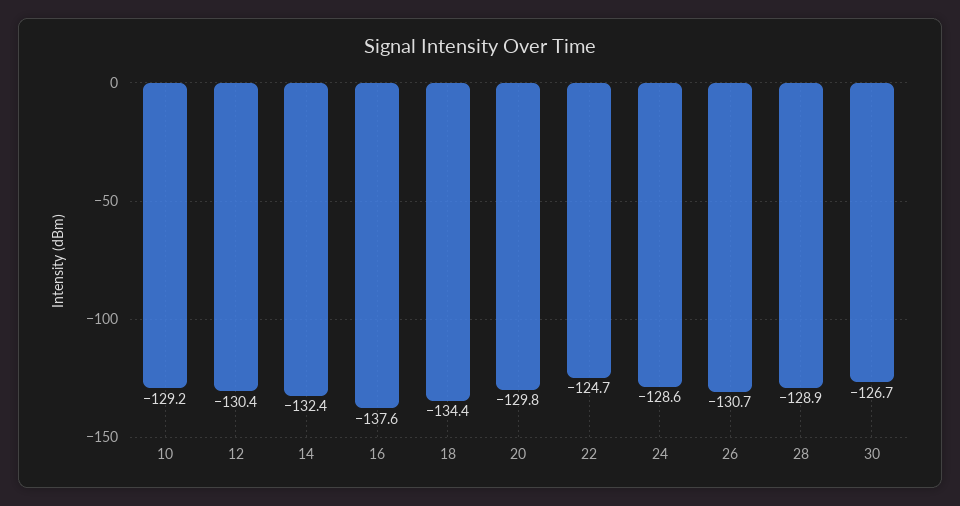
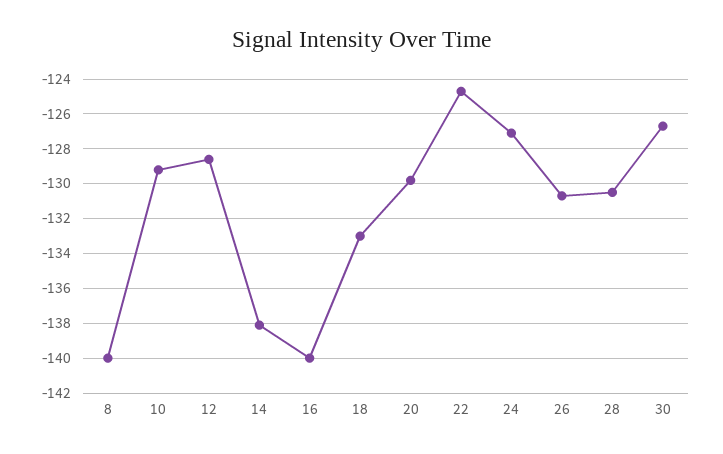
12: -130.4 -> -128.5
14: -132.4 -> -138
16: -137.6 -> -140
18: -134.4 -> -133
24: -128.6 -> -127
28: -128.9 -> -130.5
8: none -> -140

